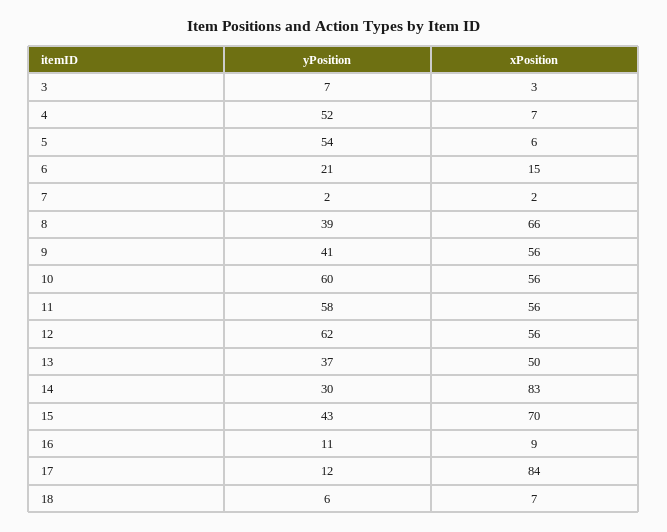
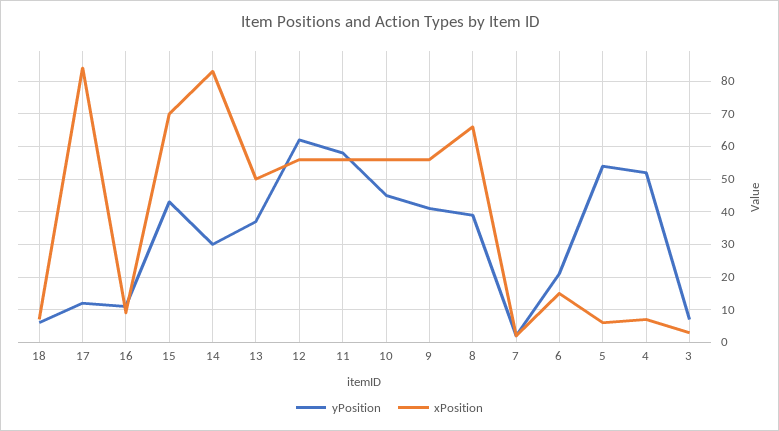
yPosition, 10: 60 -> 45

